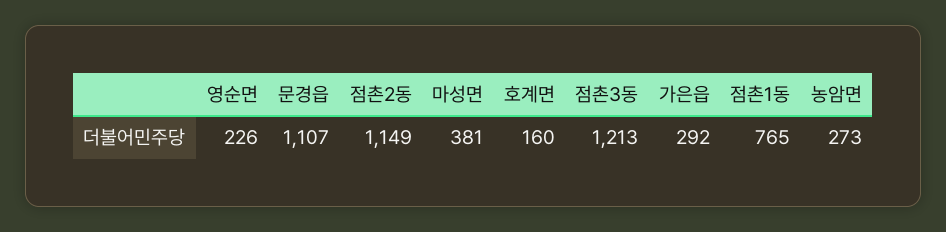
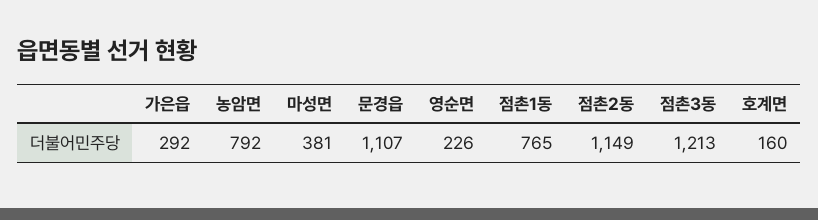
농암면: 273 -> 792

